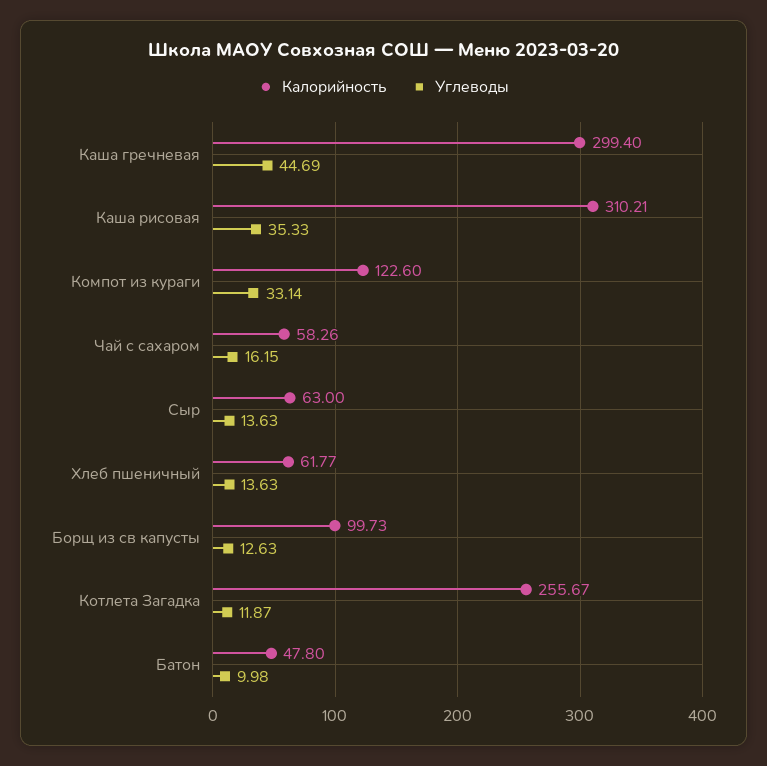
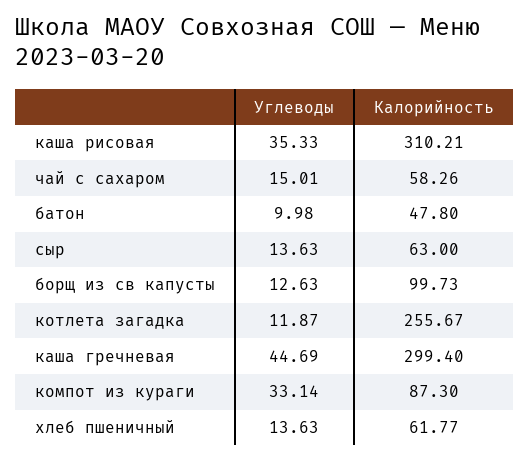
Калорийность, Компот из кураги: 122.6 -> 87.3
Углеводы, Чай с сахаром: 16.15 -> 15.01

